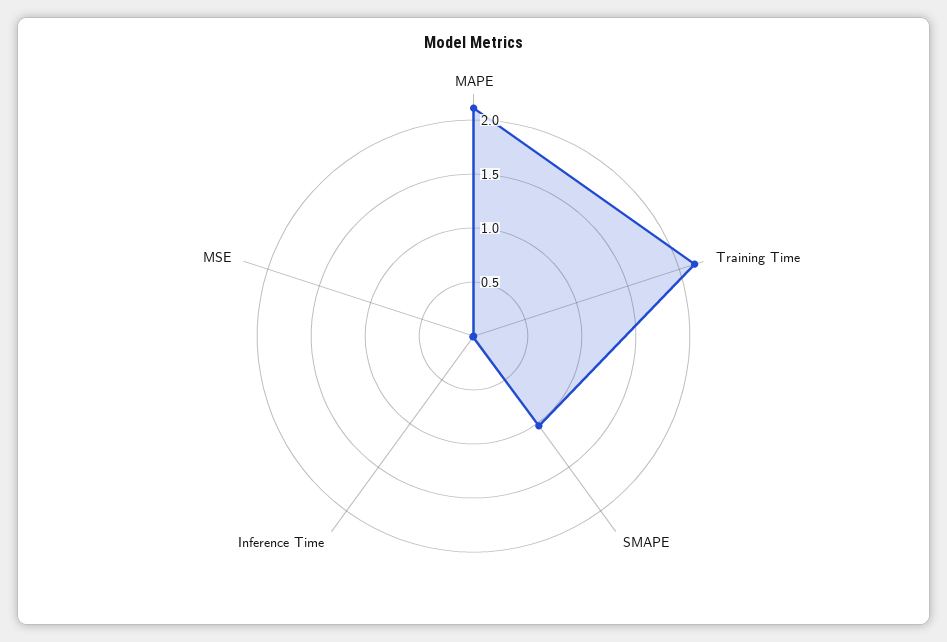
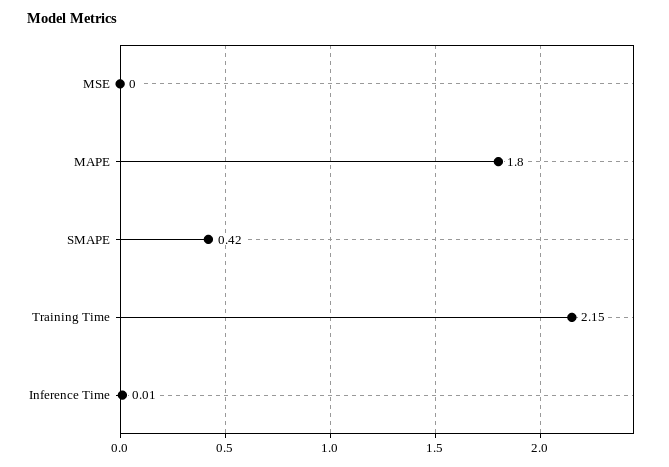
MAPE: 2.1 -> 1.8
SMAPE: 1 -> 0.42

